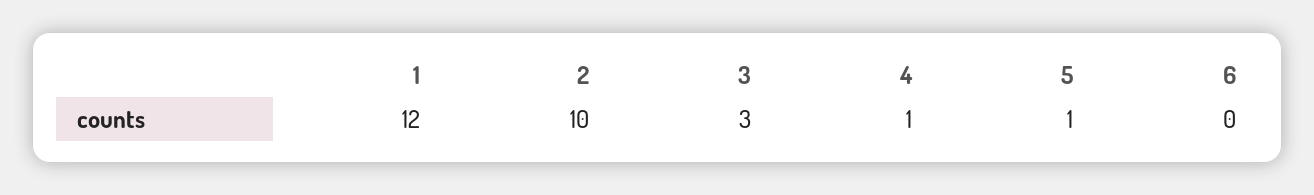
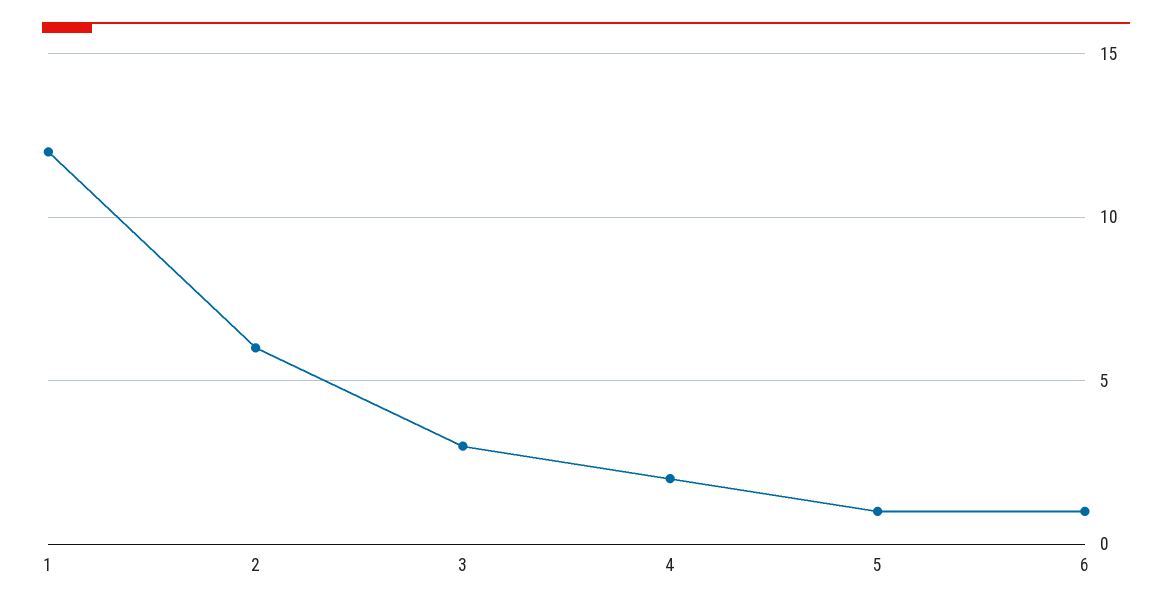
2: 10 -> 6
4: 1 -> 2
6: 0 -> 1

